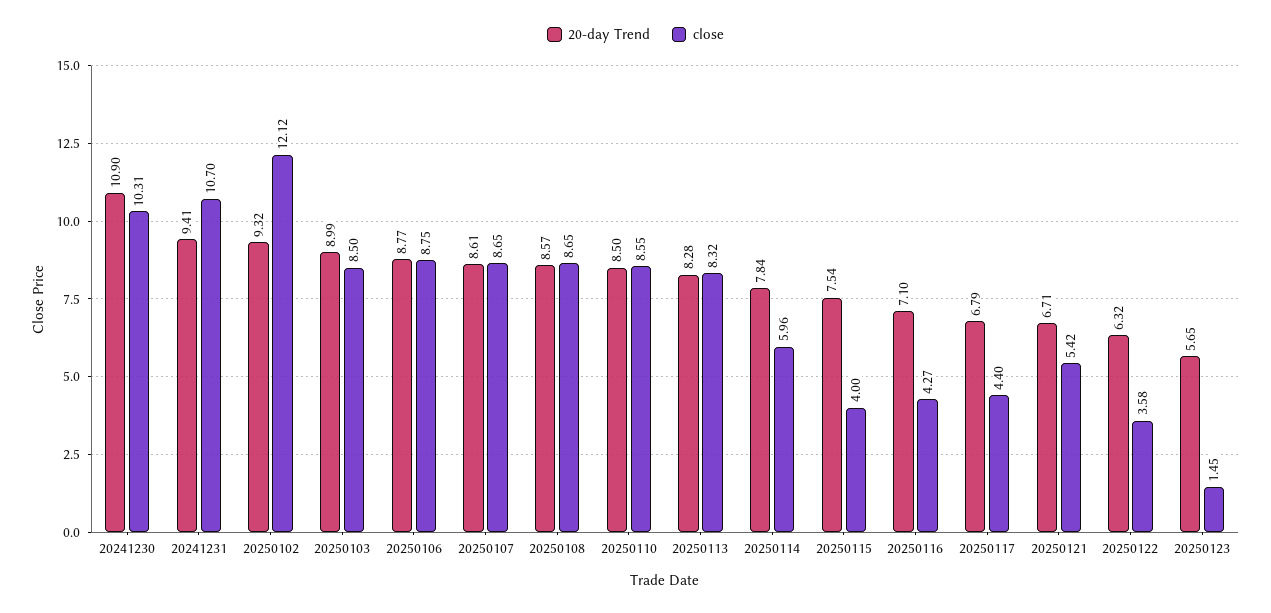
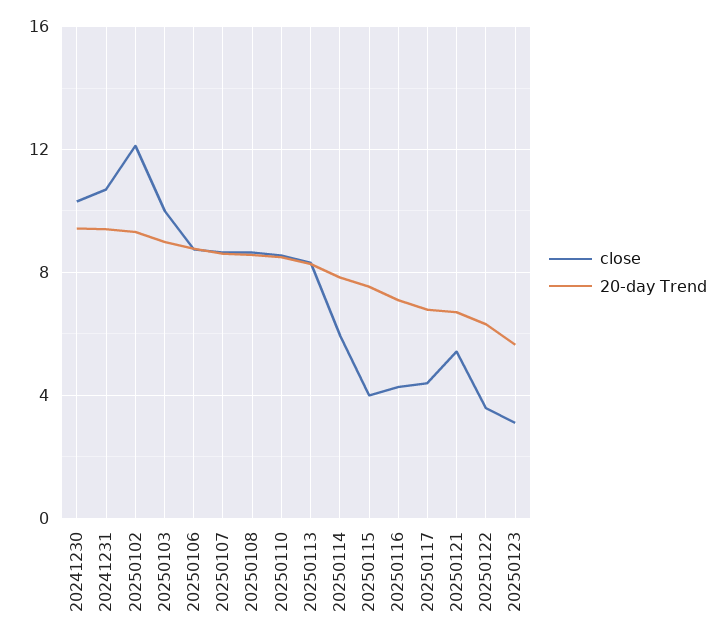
20-day Trend, 20241230: 10.9 -> 9.5
close, 20250103: 8.5 -> 10
close, 20250123: 1.45 -> 3

